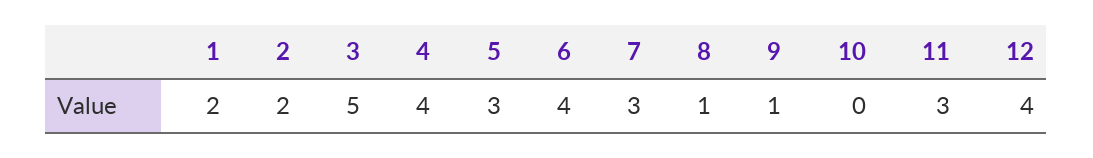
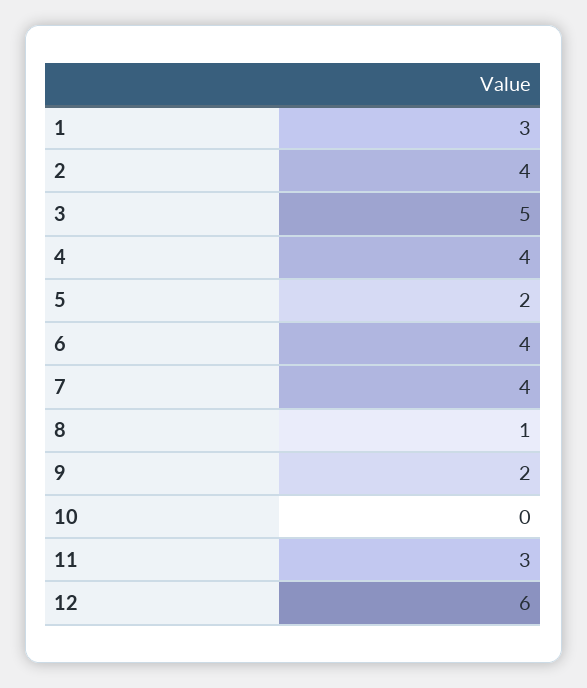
1: 2 -> 3
2: 2 -> 4
5: 3 -> 2
7: 3 -> 4
9: 1 -> 2
12: 4 -> 6

